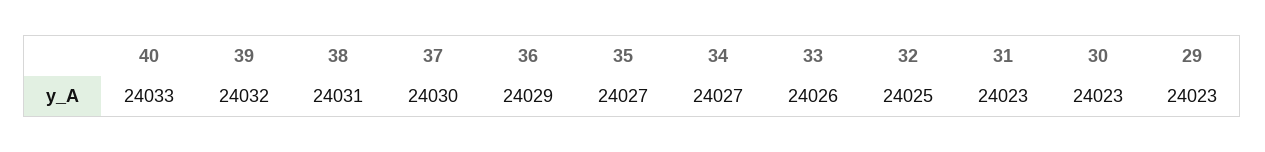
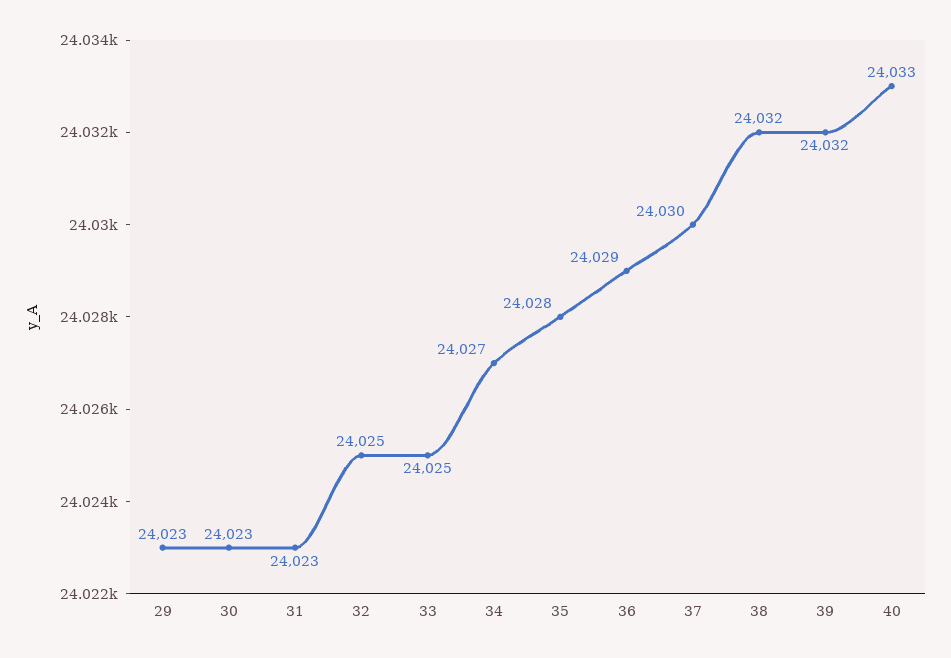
38: 24031 -> 24032
35: 24027 -> 24028
33: 24026 -> 24025

